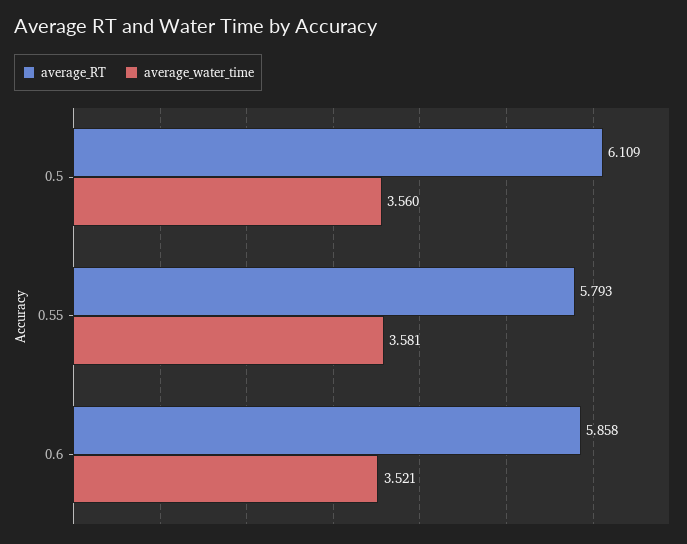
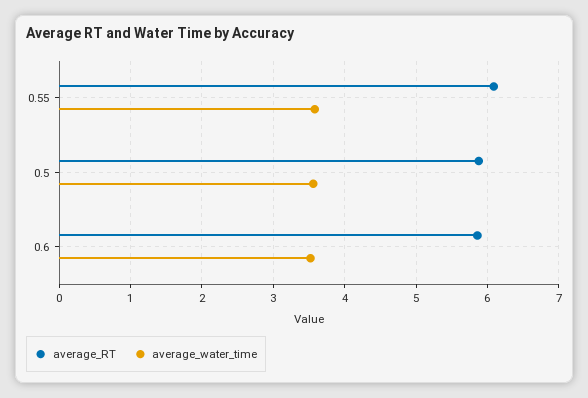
average_RT, 0.5: 6.109 -> 5.9
average_RT, 0.55: 5.793 -> 6.1

